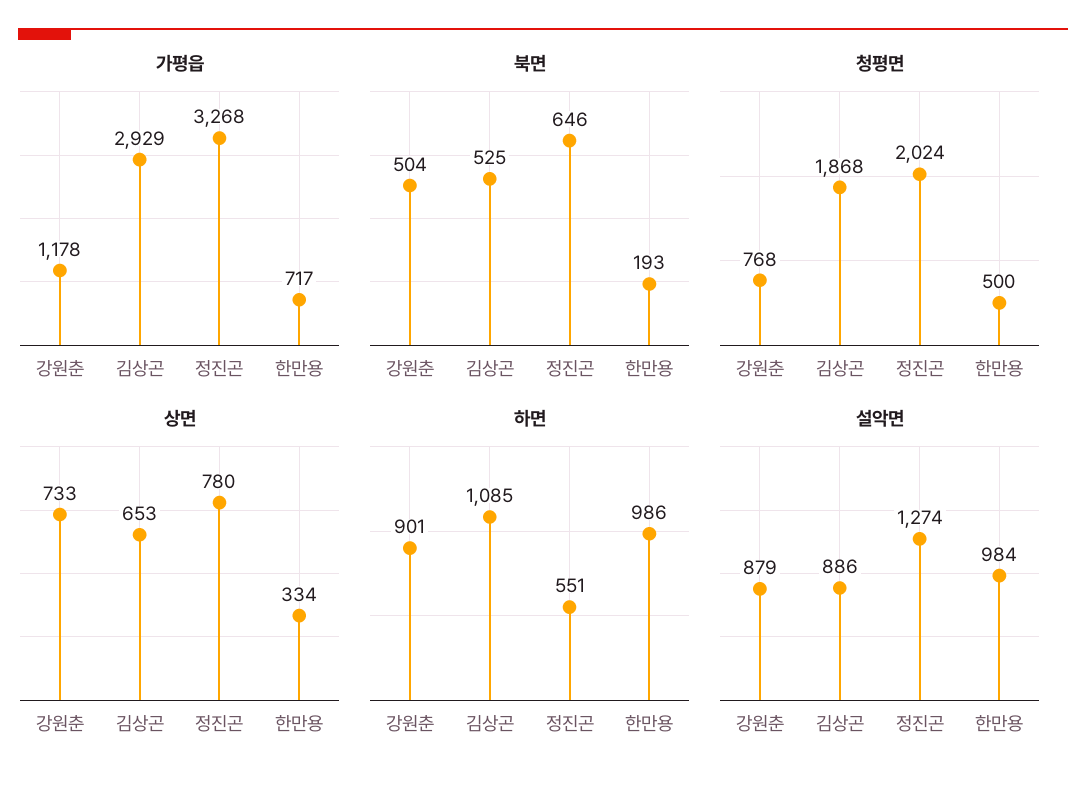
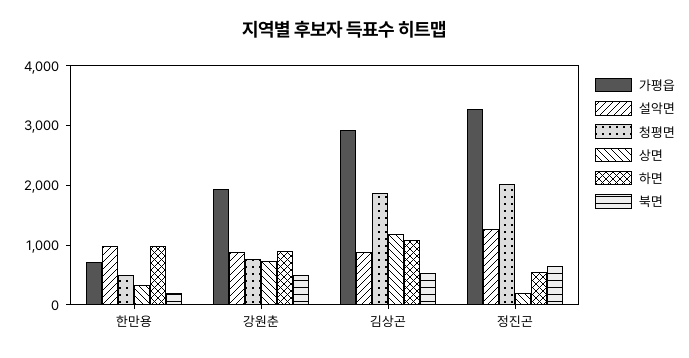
가평읍, 강원춘: 1178 -> 2000
상면, 김상곤: 653 -> 1200
상면, 정진곤: 780 -> 200

